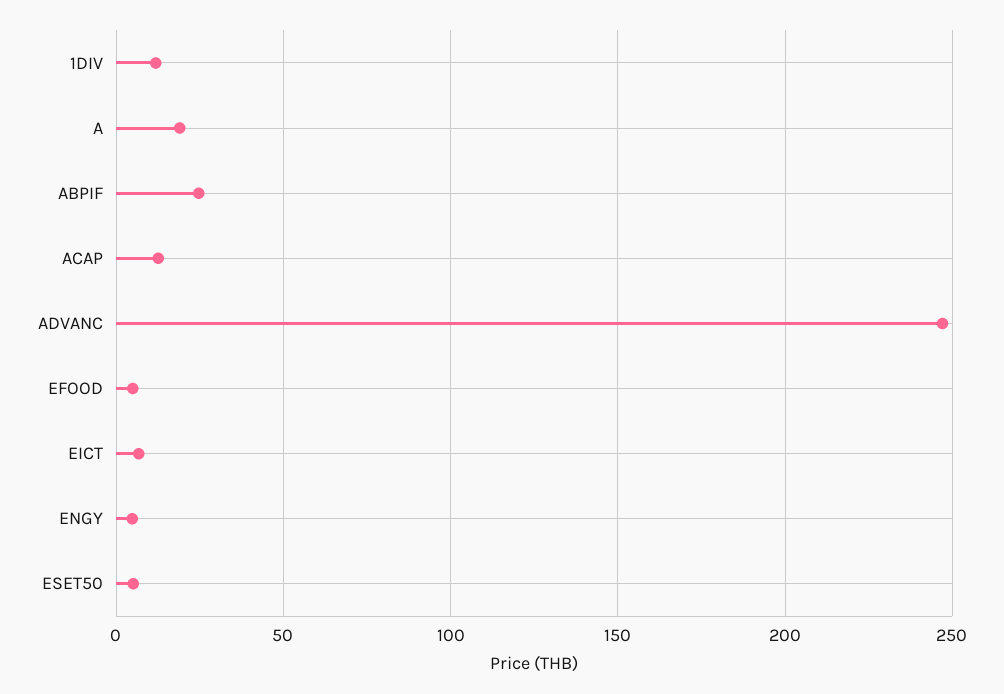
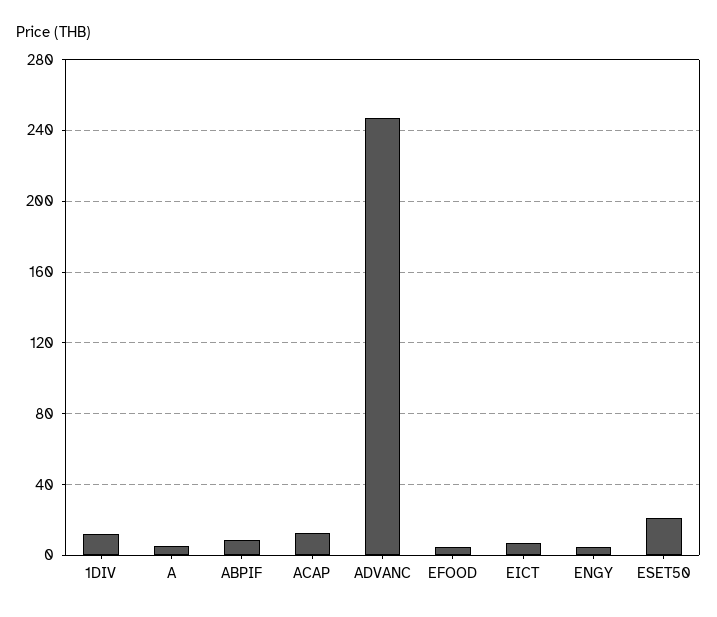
A: 20 -> 5
ABPIF: 25 -> 10
ESET50: 5 -> 20

